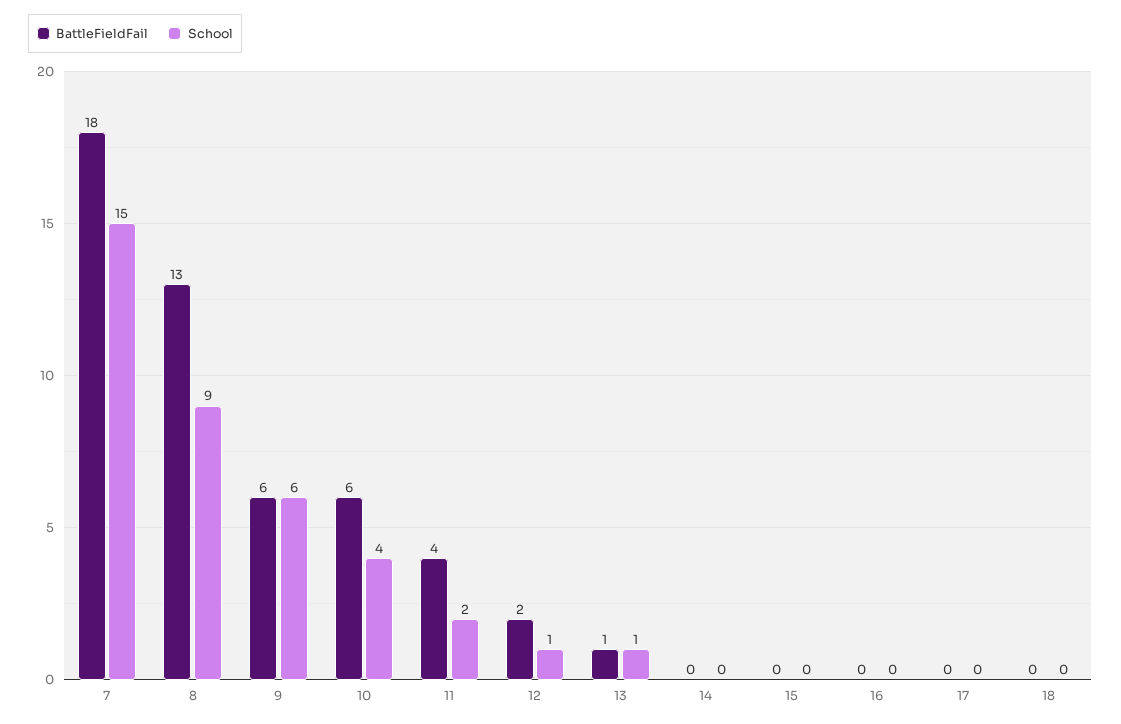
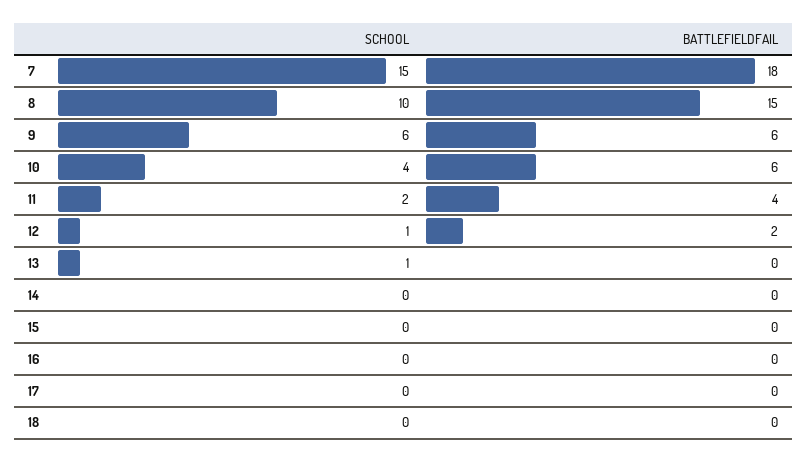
BattleFieldFail, 8: 13 -> 15
School, 8: 9 -> 10
BattleFieldFail, 13: 1 -> 0

